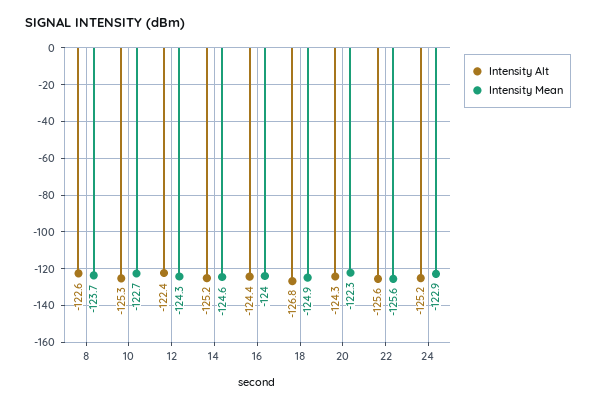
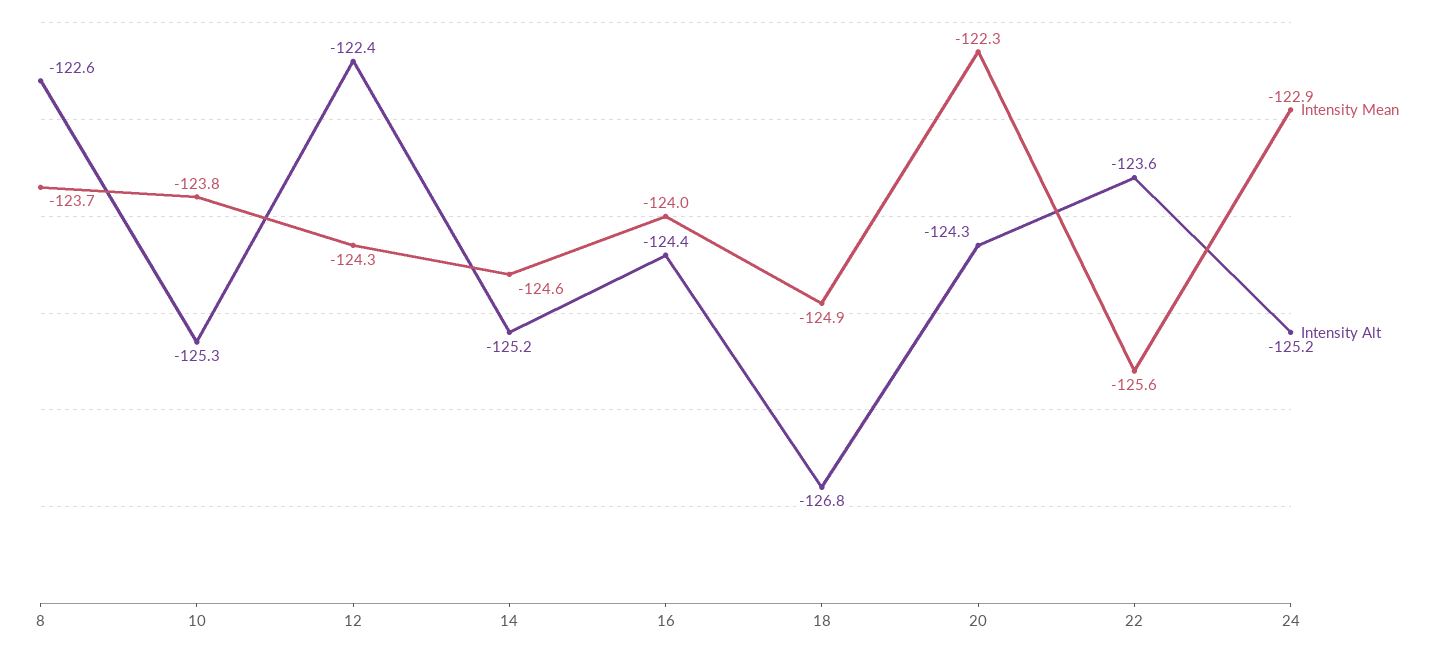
Intensity Mean, 10: -122.7 -> -123.8
Intensity Alt, 22: -125.6 -> -123.6

